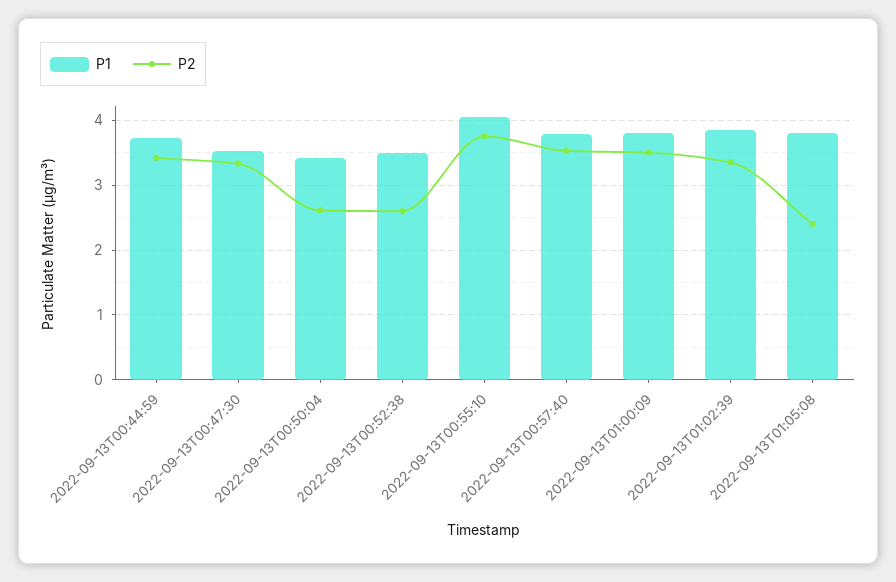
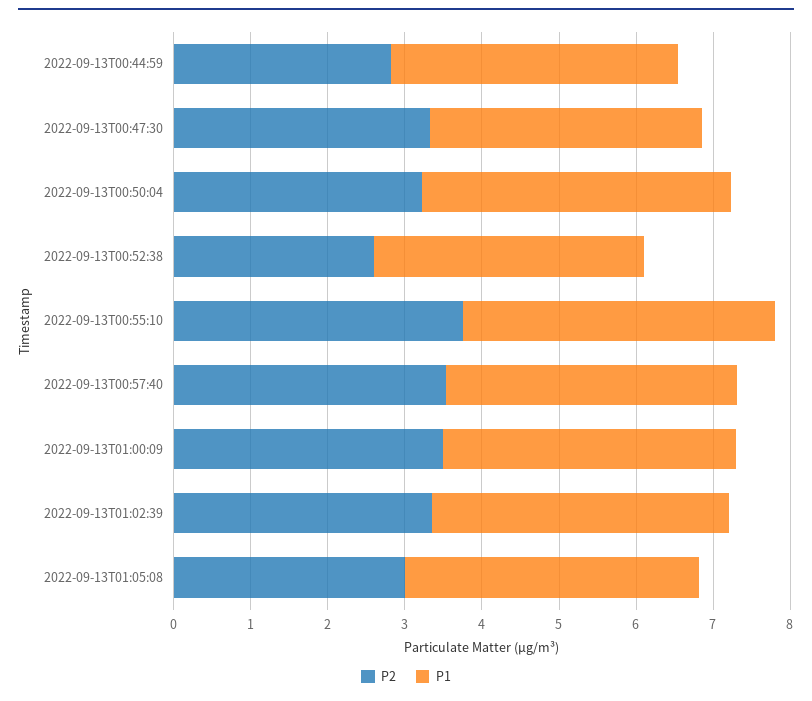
P2, 2022-09-13T00:44:59: 3.4 -> 2.8
P1, 2022-09-13T00:50:04: 3.4 -> 4
P2, 2022-09-13T00:50:04: 2.6 -> 3.2
P2, 2022-09-13T01:05:08: 2.4 -> 3

